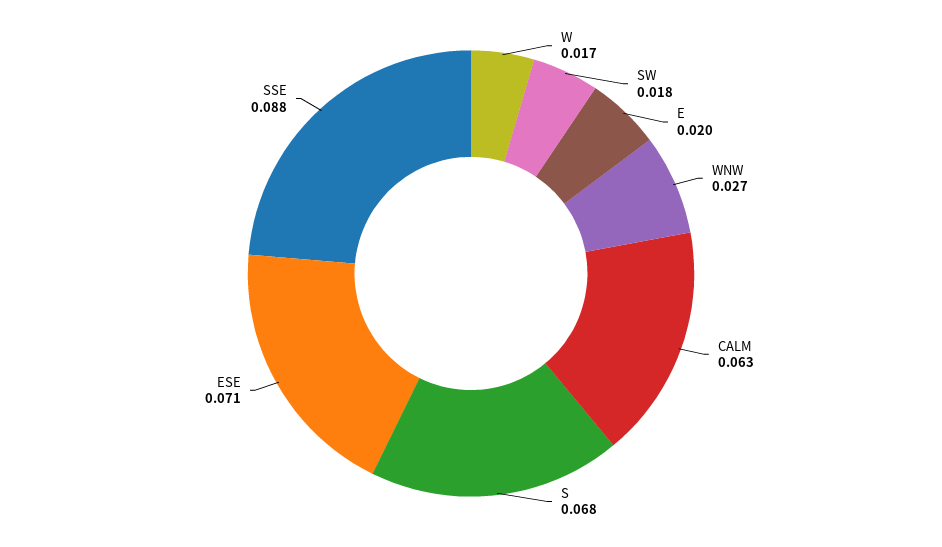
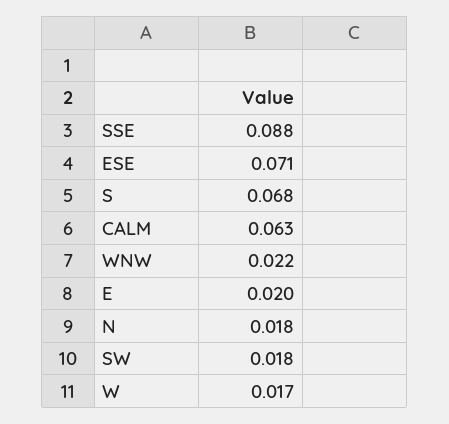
WNW: 0.027 -> 0.022
N: none -> 0.018

